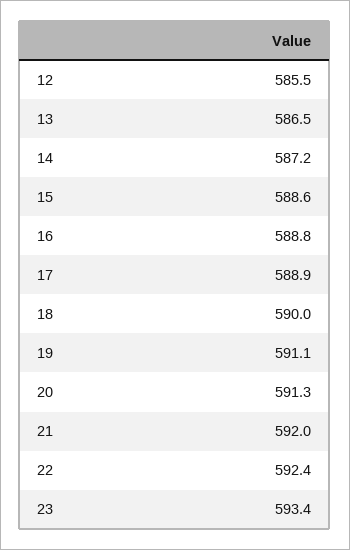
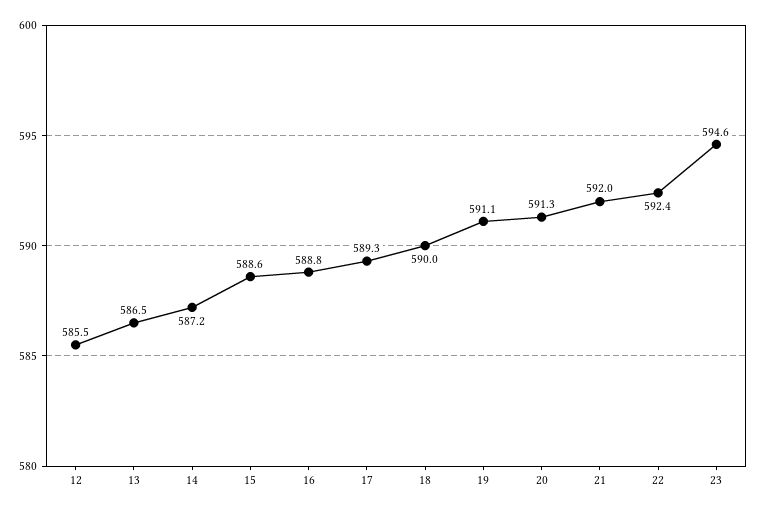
17: 588.9 -> 589.3
23: 593.4 -> 594.6

